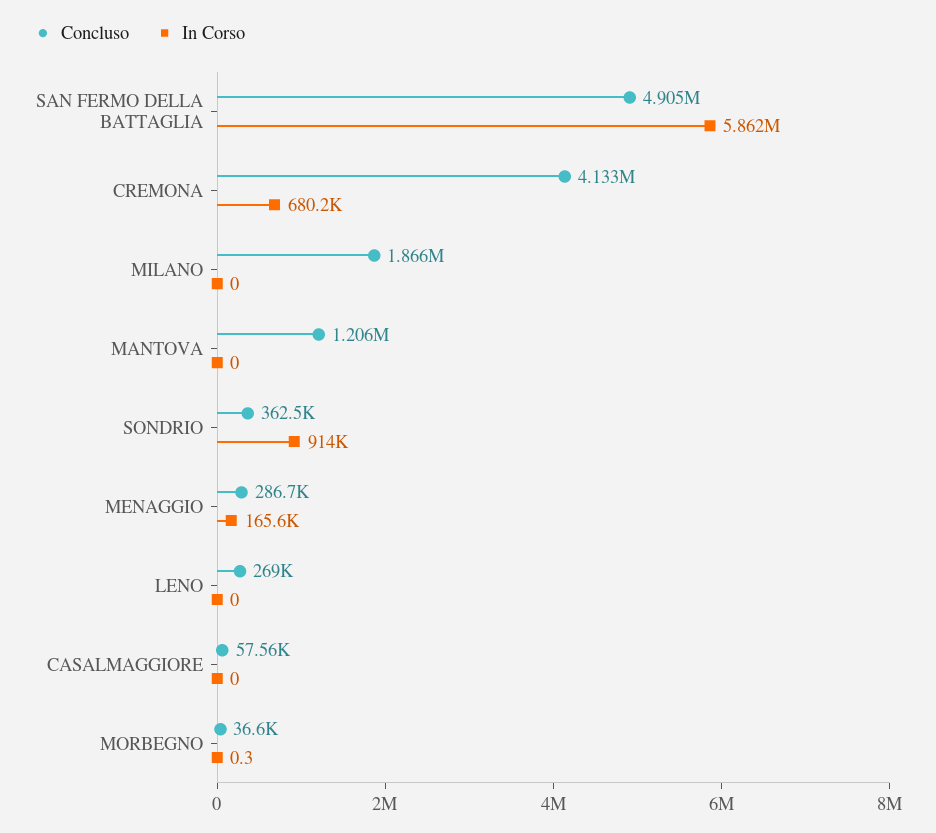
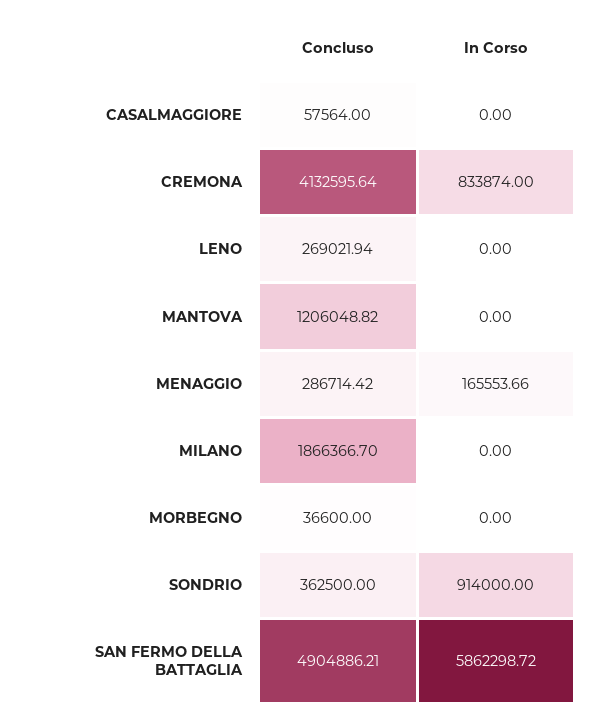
In Corso, CREMONA: 680200 -> 833874
In Corso, MORBEGNO: 0.3 -> 0

